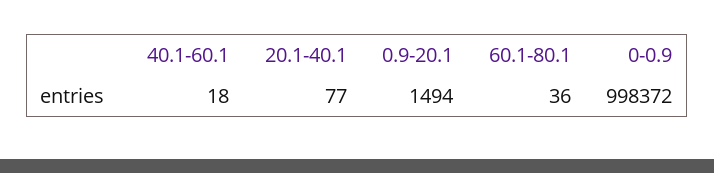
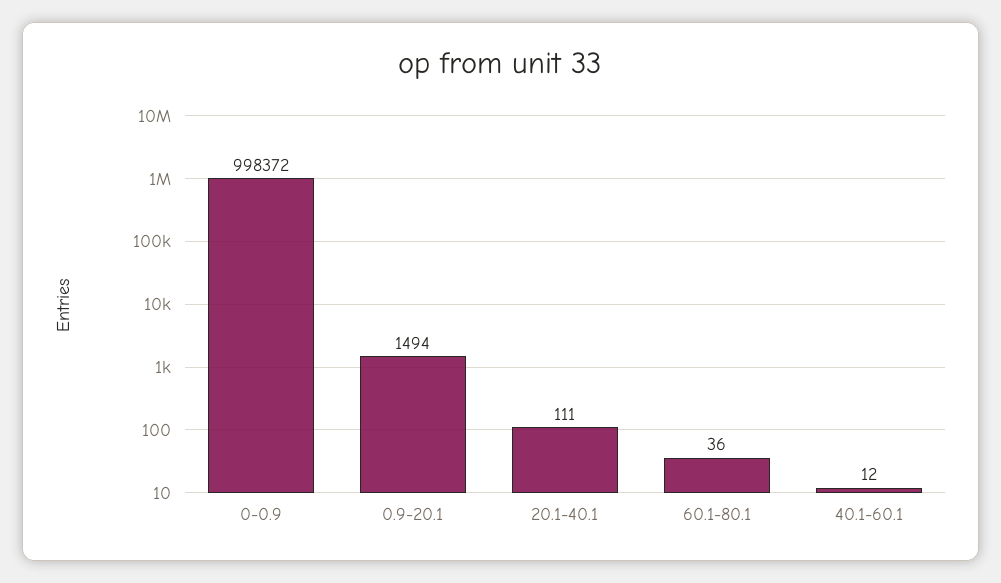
40.1-60.1: 18 -> 12
20.1-40.1: 77 -> 111

